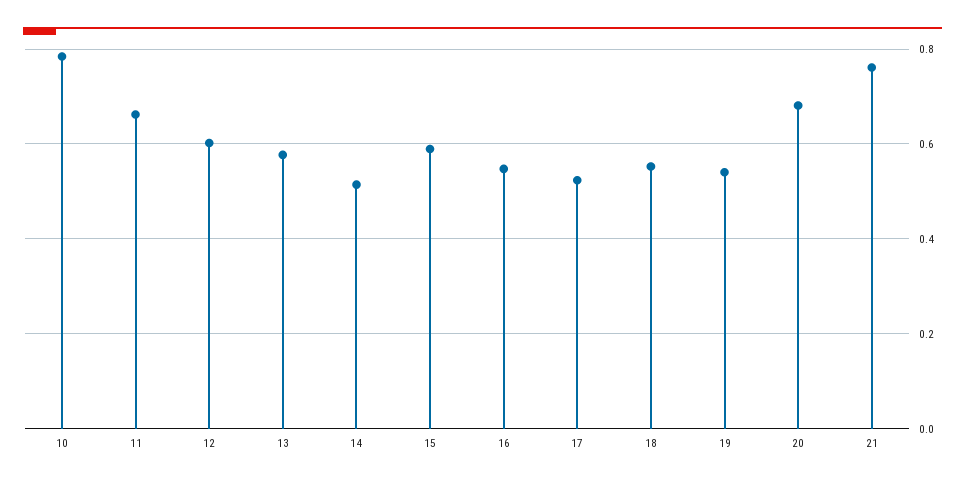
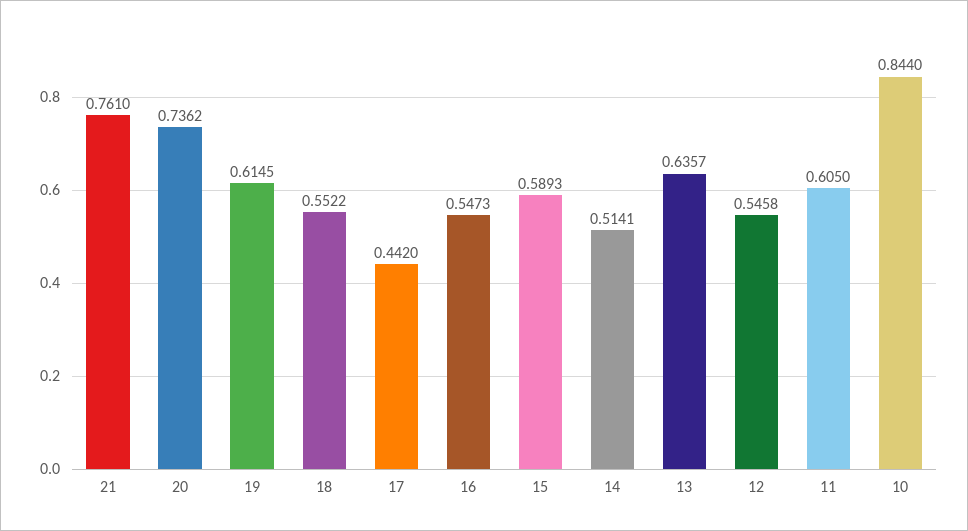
10: 0.78 -> 0.844
11: 0.66 -> 0.605
12: 0.6 -> 0.5458
13: 0.58 -> 0.6357
17: 0.52 -> 0.442
19: 0.54 -> 0.6145
20: 0.68 -> 0.7362

